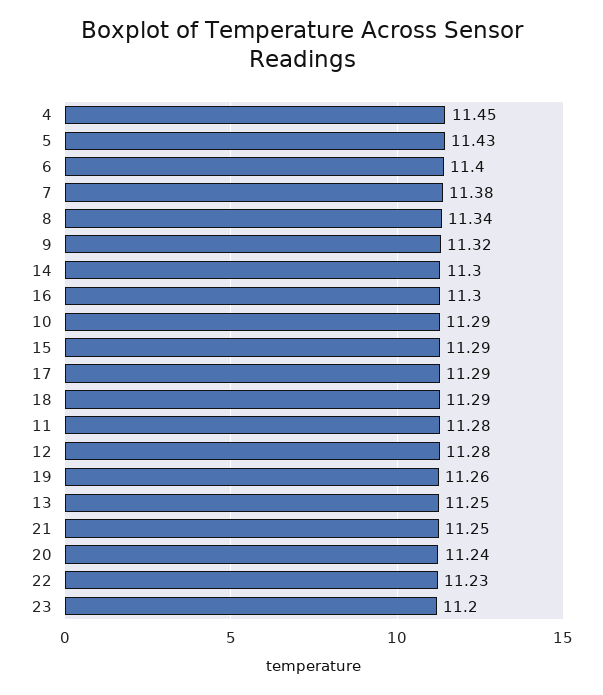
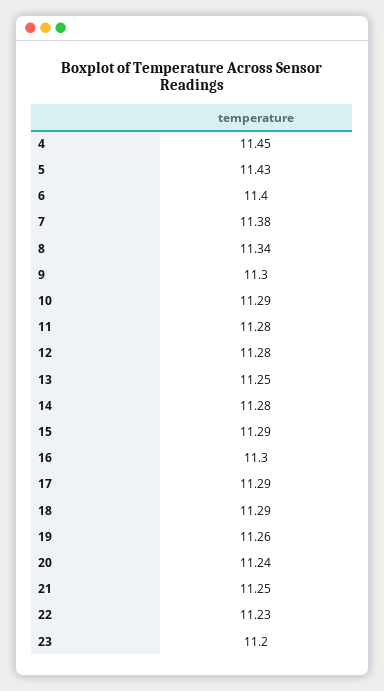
9: 11.32 -> 11.3
14: 11.3 -> 11.28

